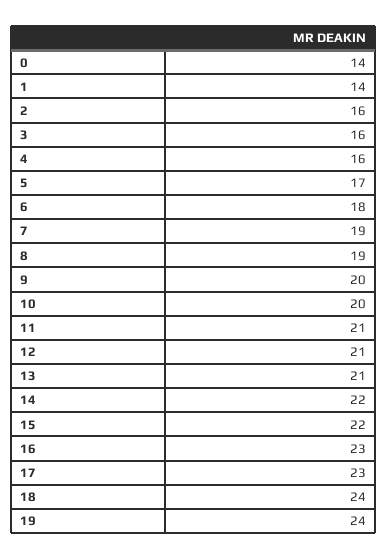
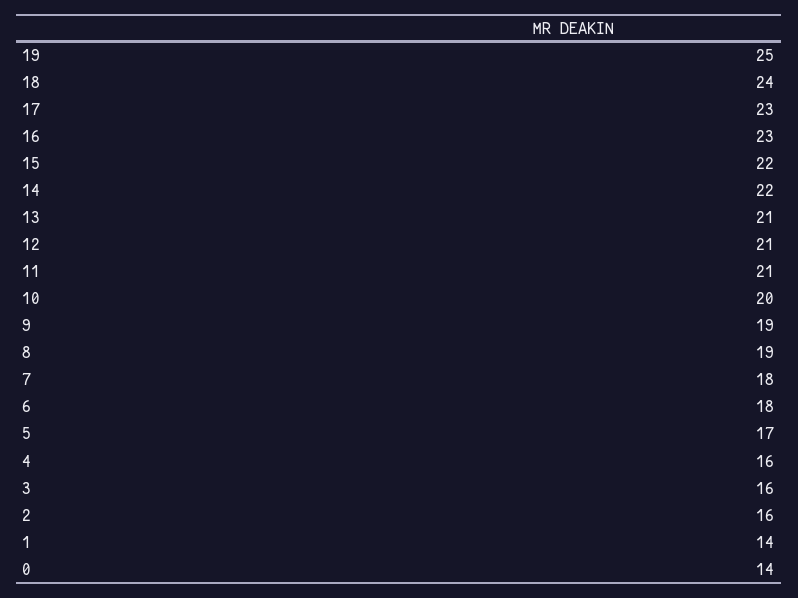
7: 19 -> 18
9: 20 -> 19
19: 24 -> 25

